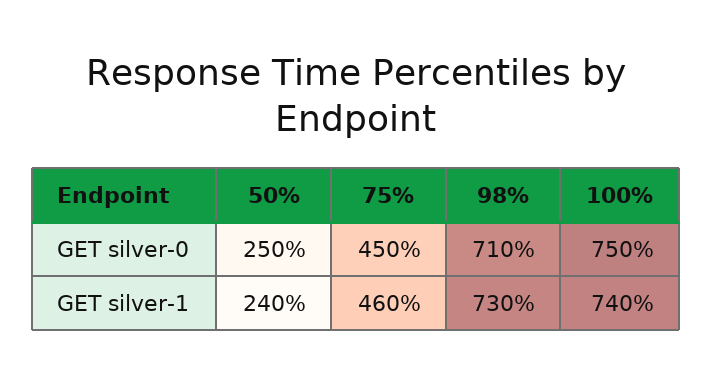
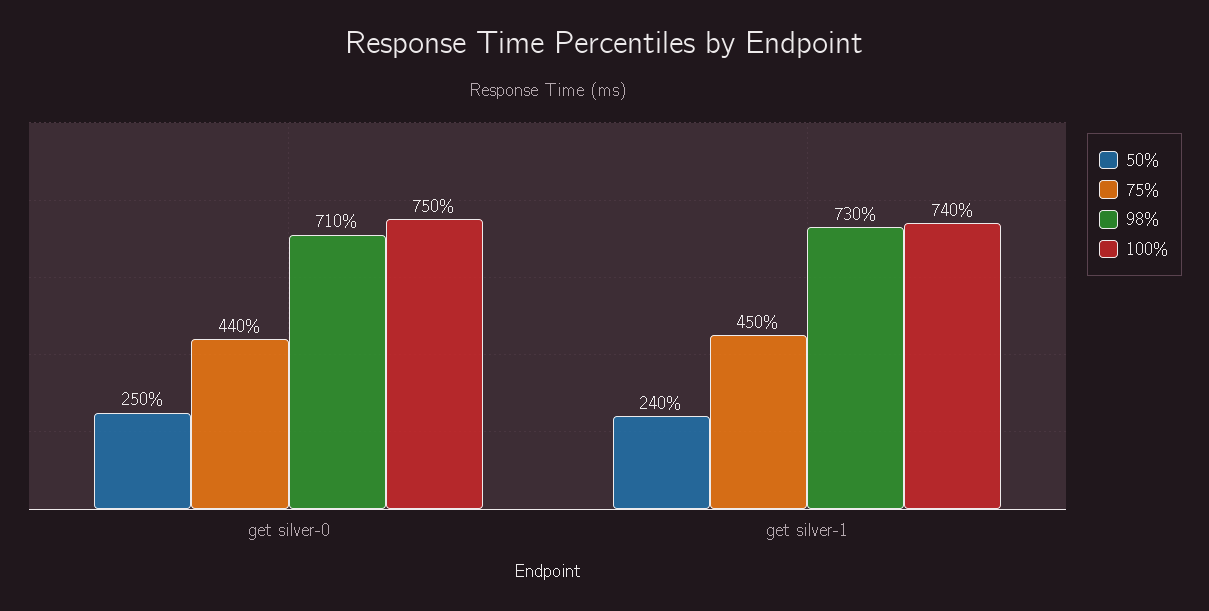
75%, GET silver-0: 450 -> 440
75%, GET silver-1: 460 -> 450

